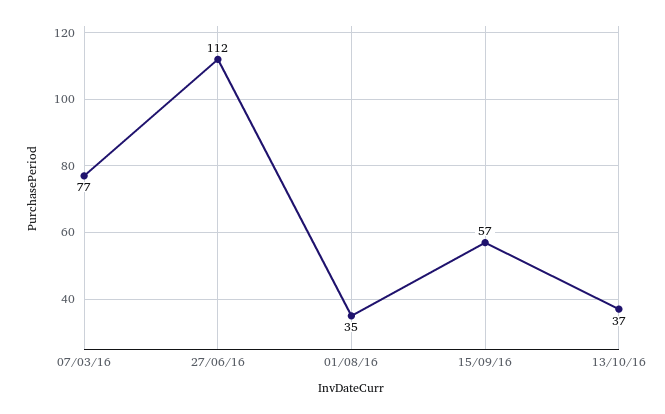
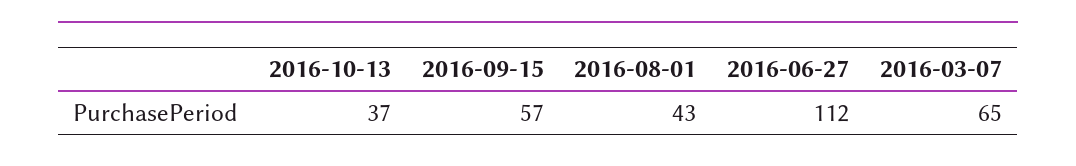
07/03/16: 77 -> 65
01/08/16: 35 -> 43

